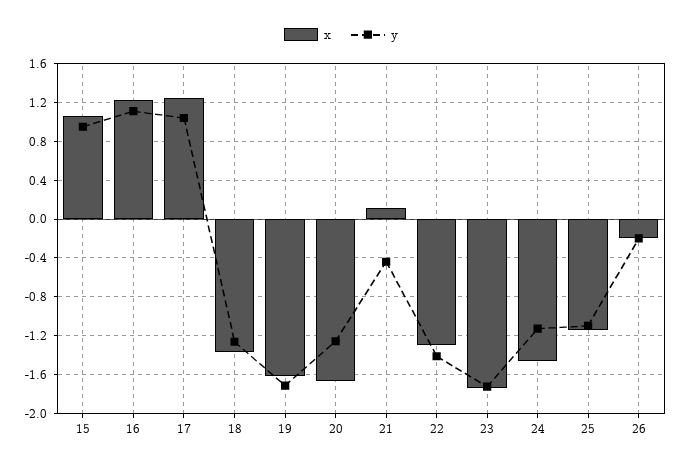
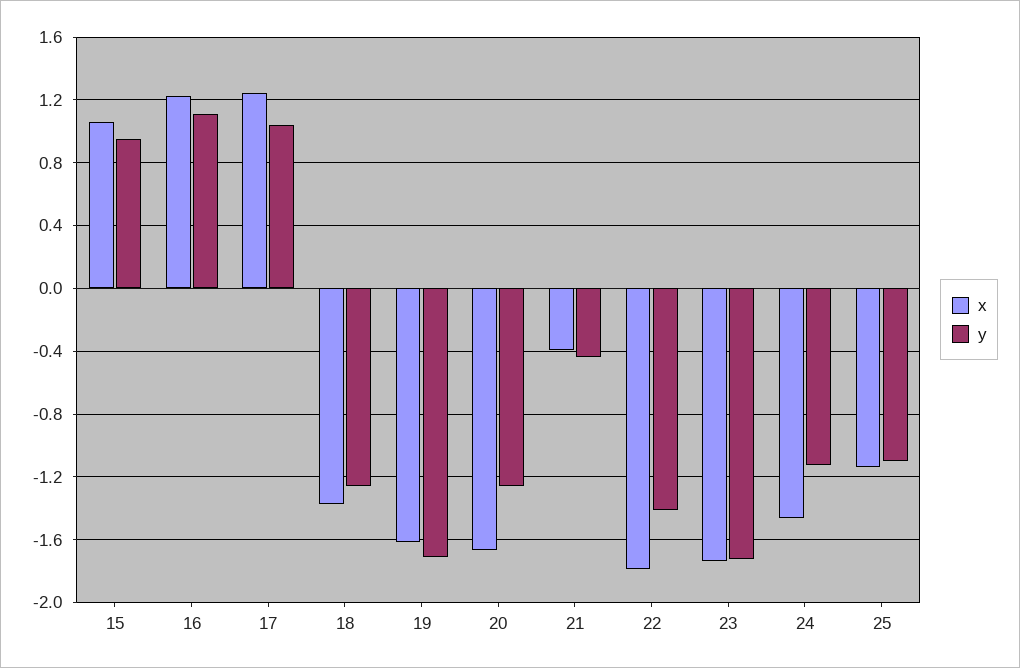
x, 21: 0.1 -> -0.4
x, 22: -1.3 -> -1.8
x, 26: -0.2 -> none
y, 26: -0.2 -> none

